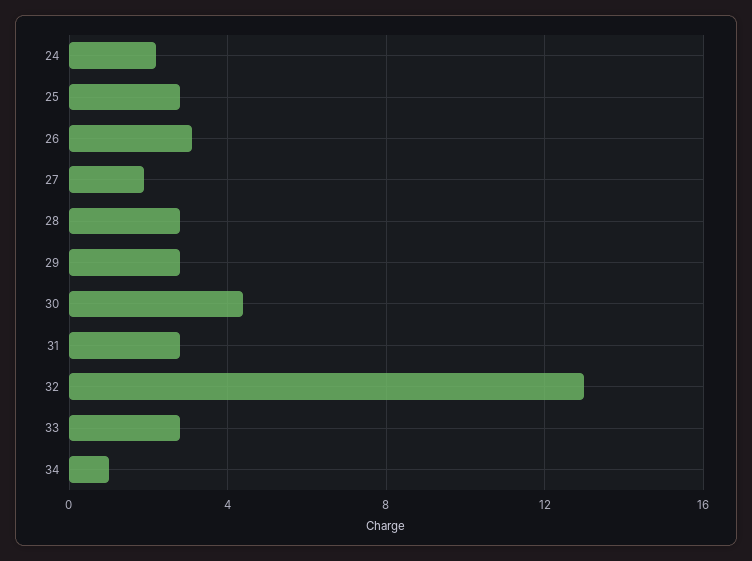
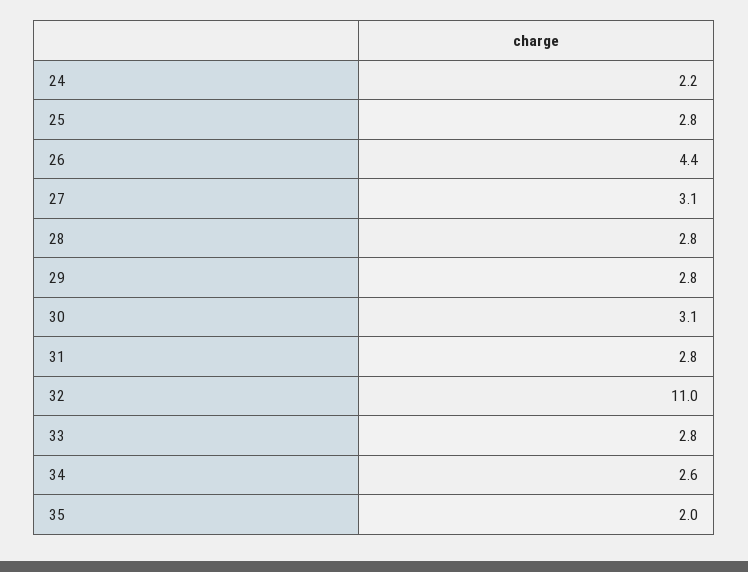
26: 3 -> 4.4
27: 2 -> 3.1
30: 4.5 -> 3.1
32: 13 -> 11
34: 1 -> 2.6
35: none -> 2

